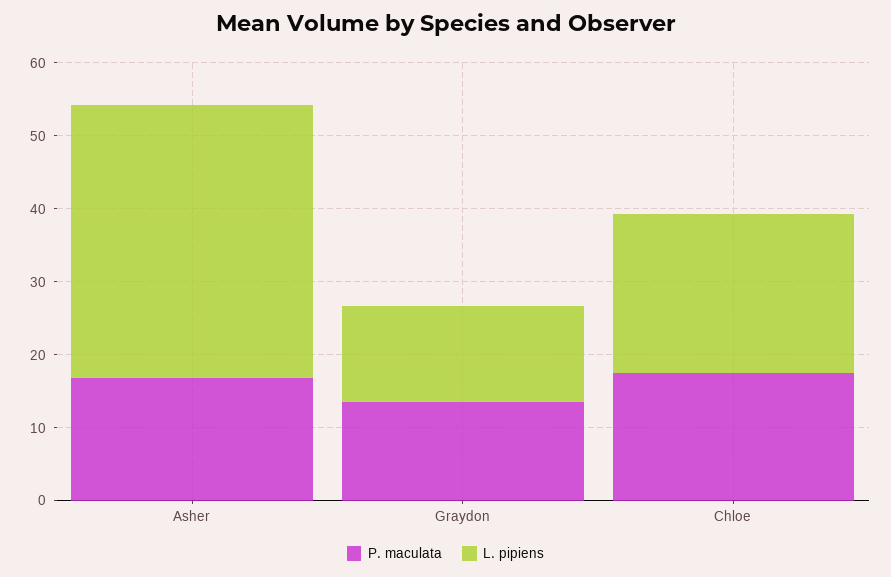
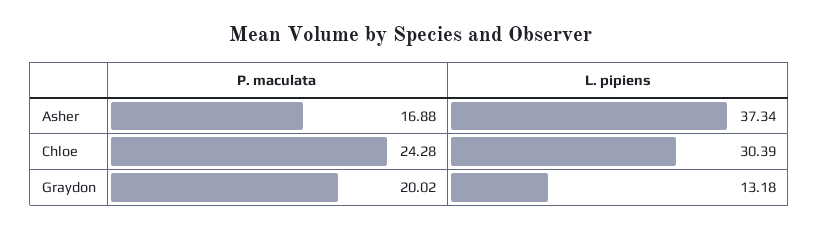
P. maculata, Graydon: 14 -> 20.02
P. maculata, Chloe: 18 -> 24.28
L. pipiens, Chloe: 22 -> 30.39

